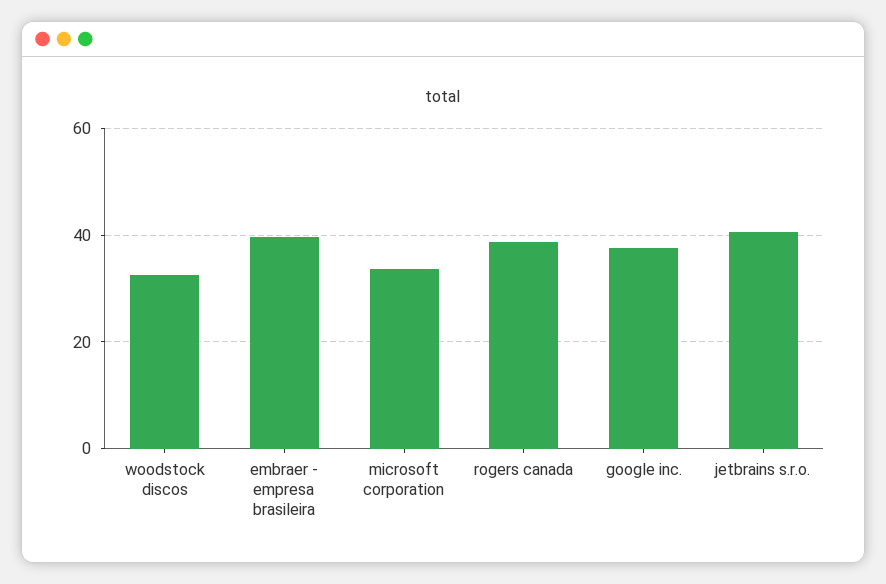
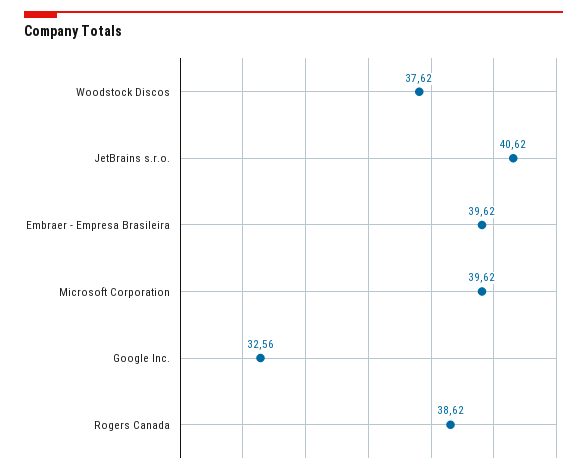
woodstock discos: 32 -> 37.62
microsoft corporation: 34 -> 39.62
google inc.: 38 -> 32.56

